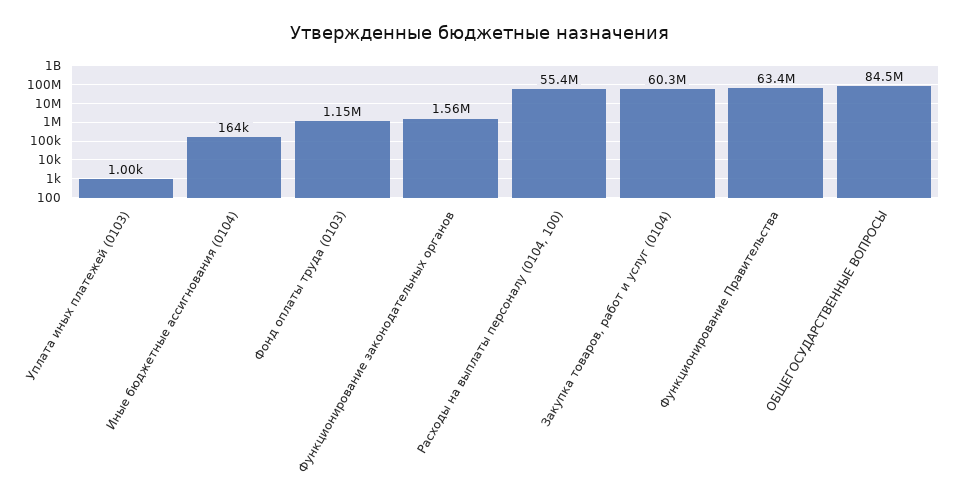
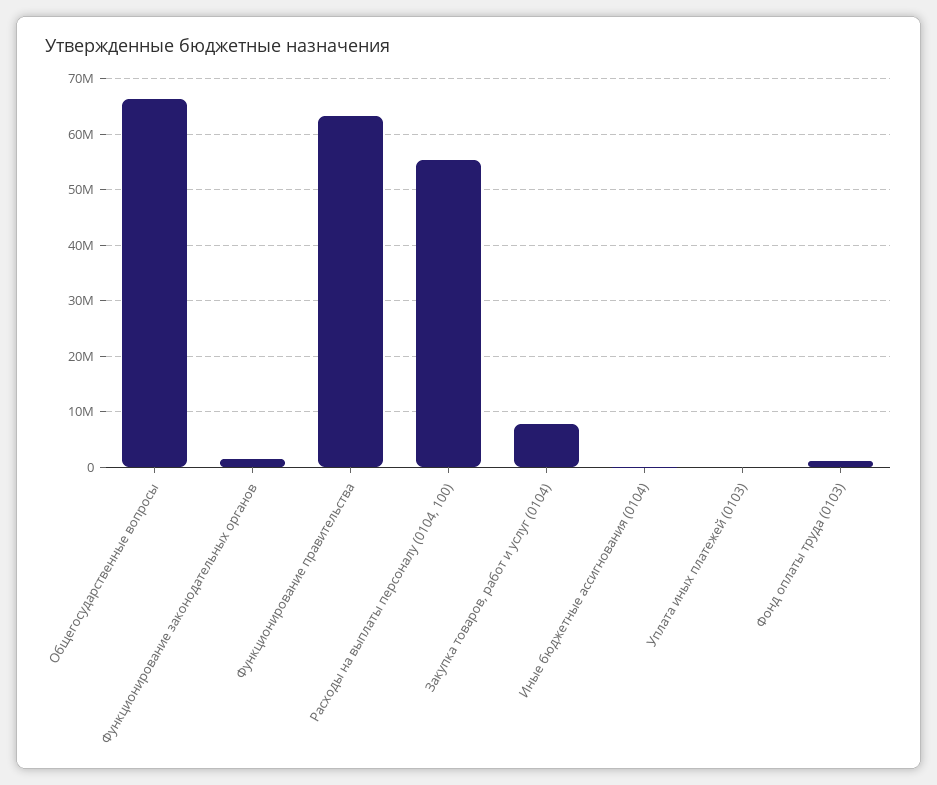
Закупка товаров, работ и услуг (0104): 60300000 -> 8000000
ОБЩЕГОСУДАРСТВЕННЫЕ ВОПРОСЫ: 84500000 -> 66000000

